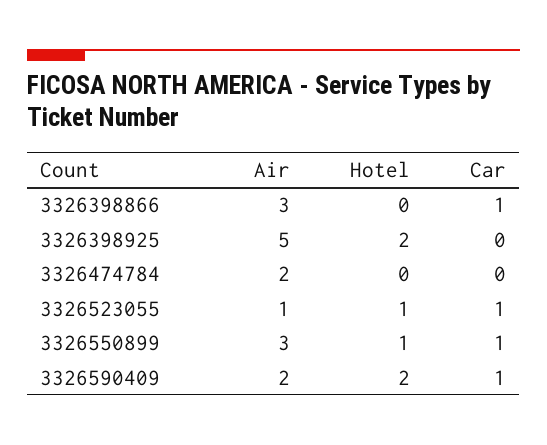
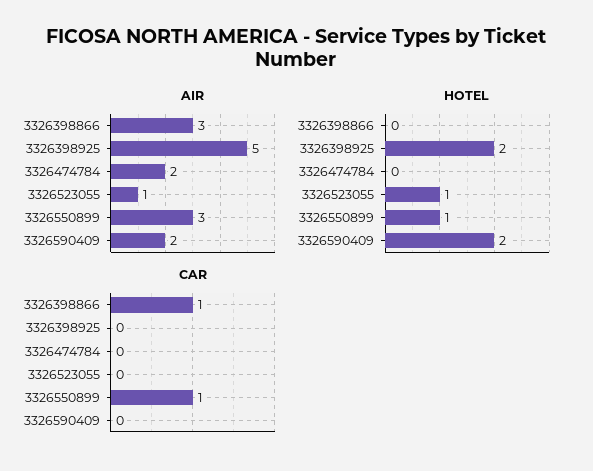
Car, 3326523055: 1 -> 0
Car, 3326590409: 1 -> 0

